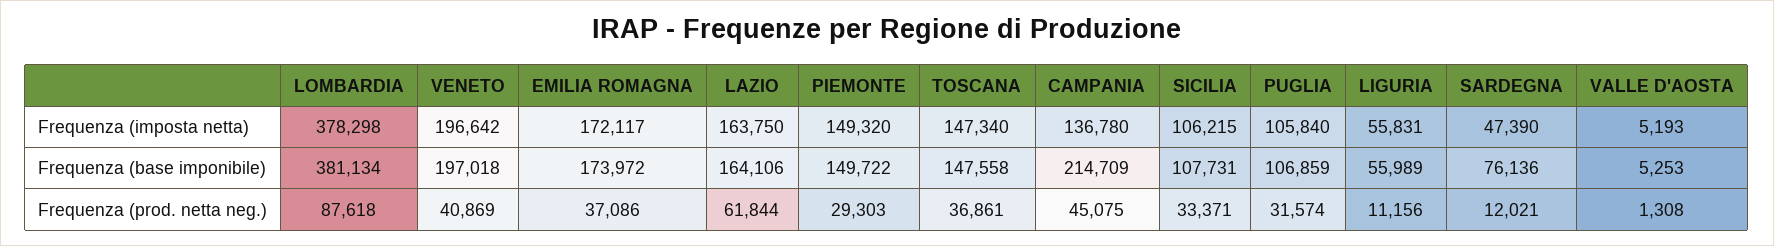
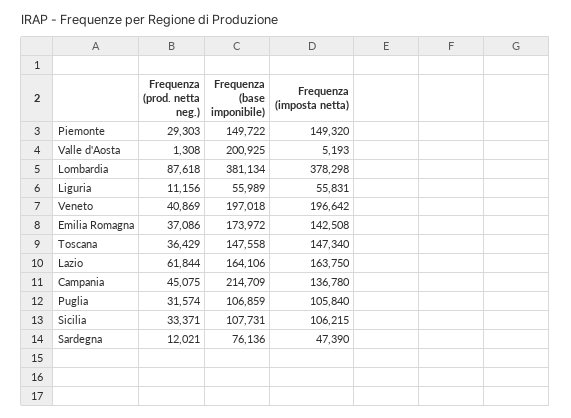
EMILIA ROMAGNA, Frequenza (imposta netta): 172117 -> 142508
VALLE D'AOSTA, Frequenza (base imponibile): 5253 -> 200925
TOSCANA, Frequenza (prod. netta neg.): 36861 -> 36429

